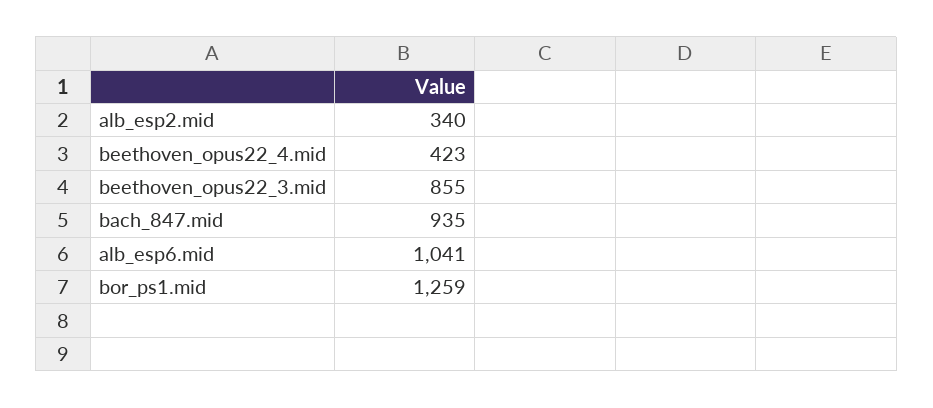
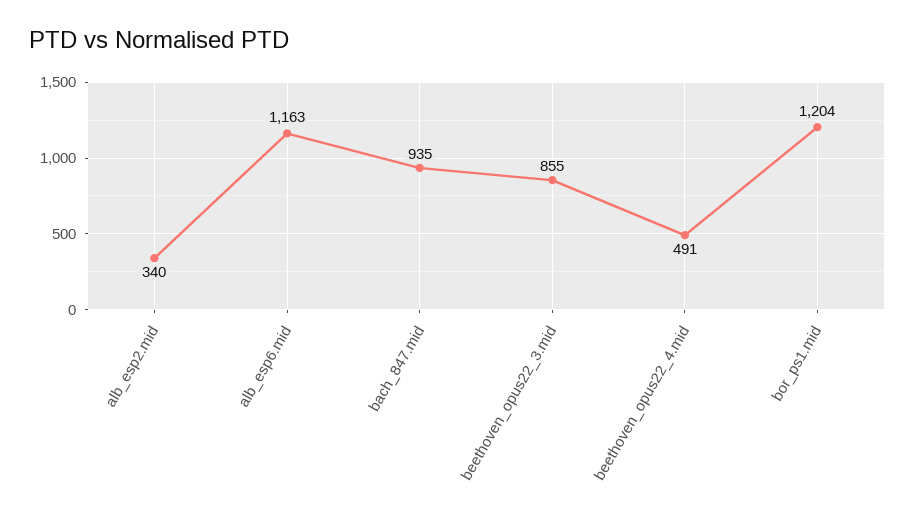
beethoven_opus22_4.mid: 423 -> 491
alb_esp6.mid: 1041 -> 1163
bor_ps1.mid: 1259 -> 1204

